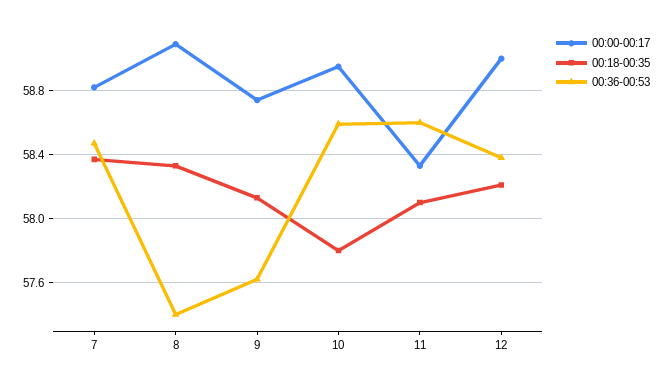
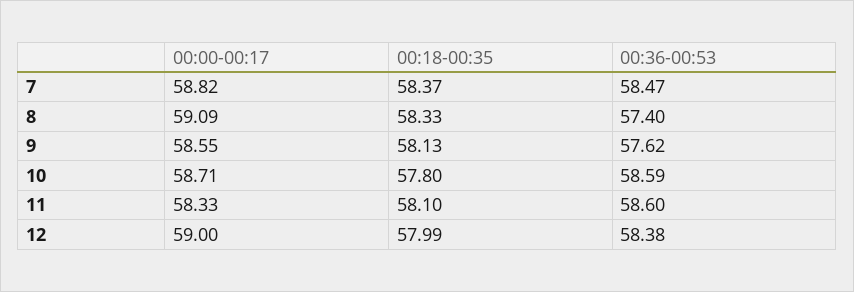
00:00-00:17, 9: 58.75 -> 58.55
00:00-00:17, 10: 58.95 -> 58.71
00:18-00:35, 12: 58.2 -> 57.99

